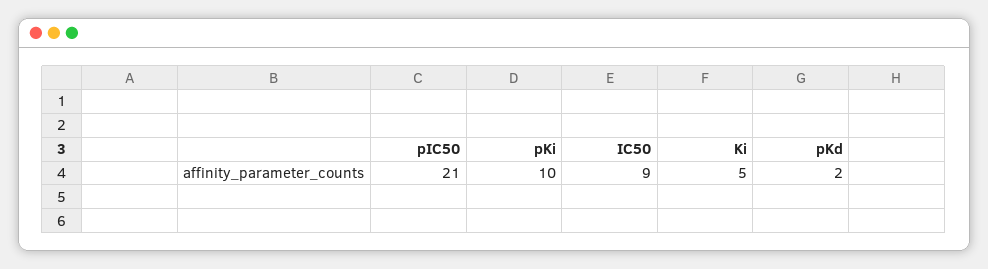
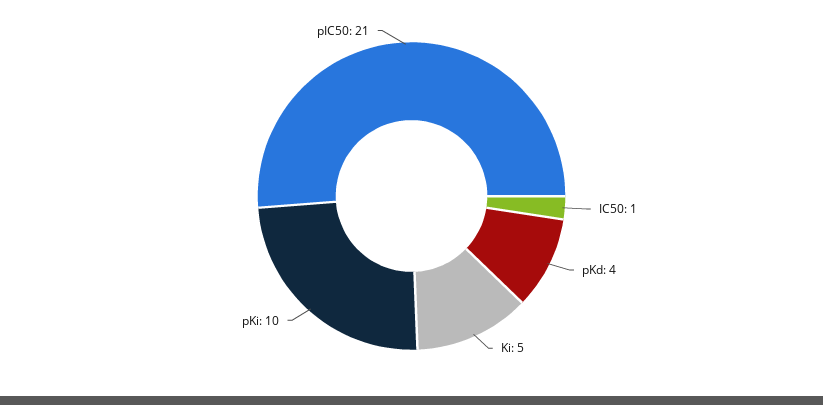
IC50: 9 -> 1
pKd: 2 -> 4

